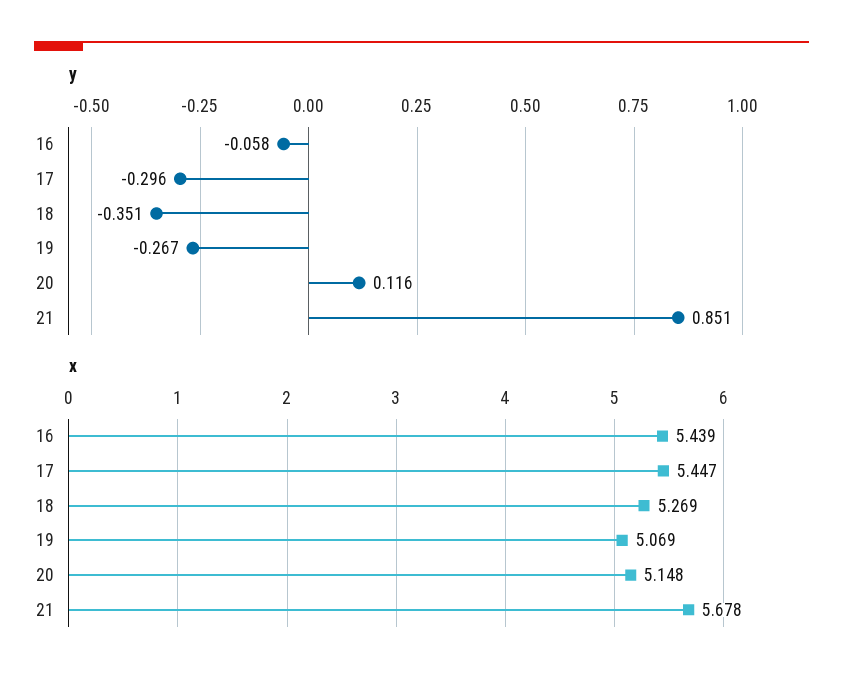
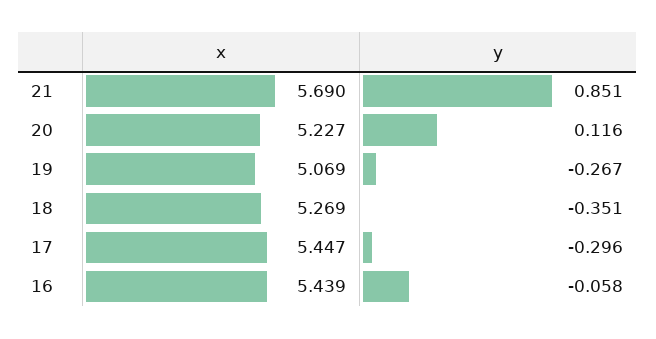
x, 20: 5.148 -> 5.227
x, 21: 5.678 -> 5.69

